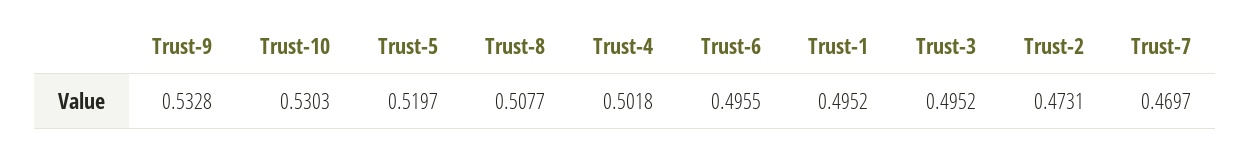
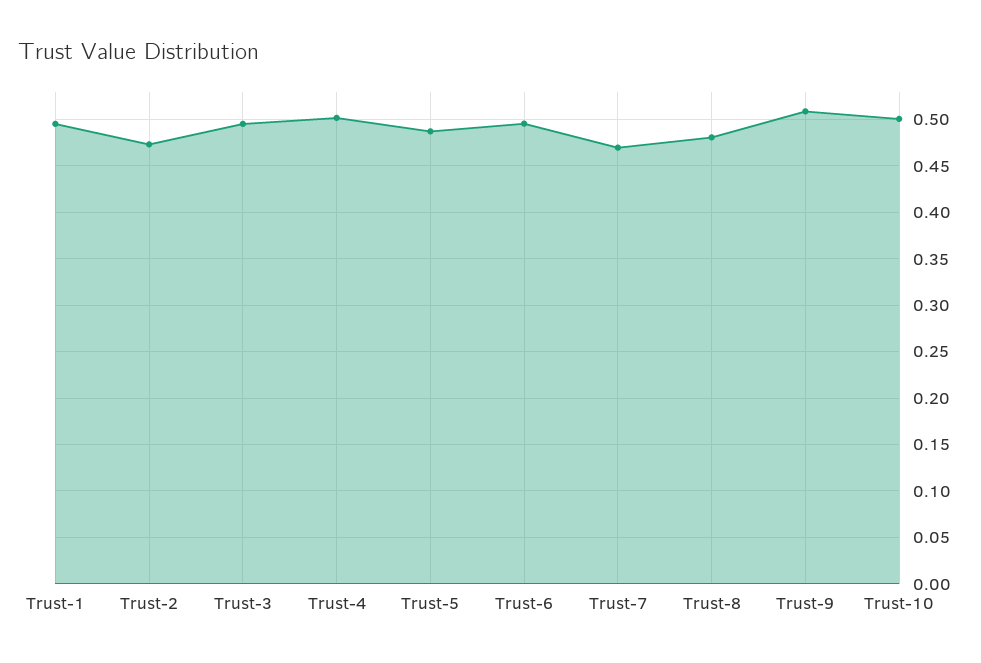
Trust-9: 0.5328 -> 0.51
Trust-10: 0.5303 -> 0.5
Trust-5: 0.5197 -> 0.49
Trust-8: 0.5077 -> 0.48

